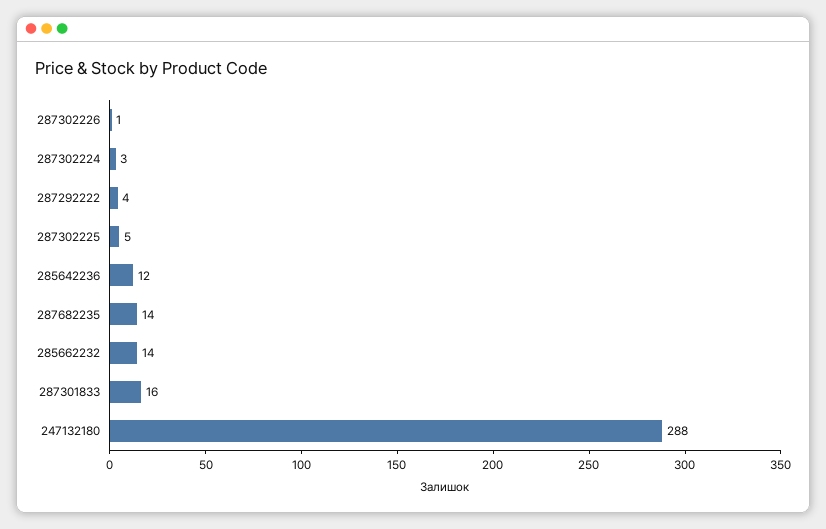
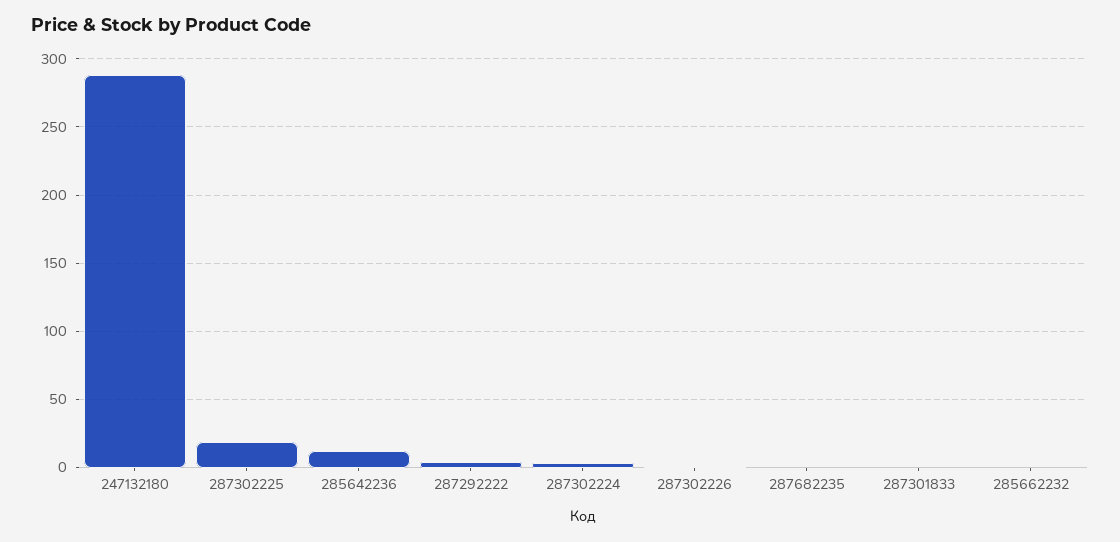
287302225: 5 -> 20
287682235: 14 -> 0
285662232: 14 -> 0
287301833: 16 -> 0

